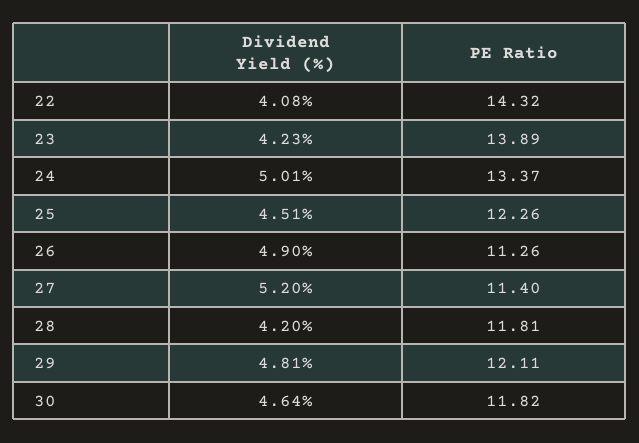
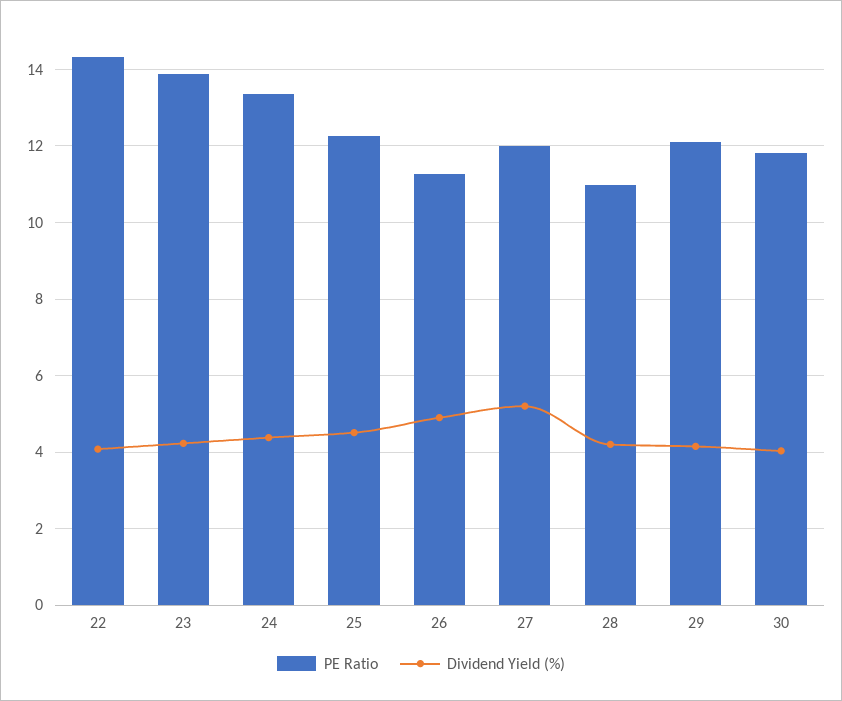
Dividend Yield (%), 24: 5.01 -> 4.4
PE Ratio, 27: 11.4 -> 12
PE Ratio, 28: 11.81 -> 11
Dividend Yield (%), 29: 4.81 -> 4.2
Dividend Yield (%), 30: 4.64 -> 4

